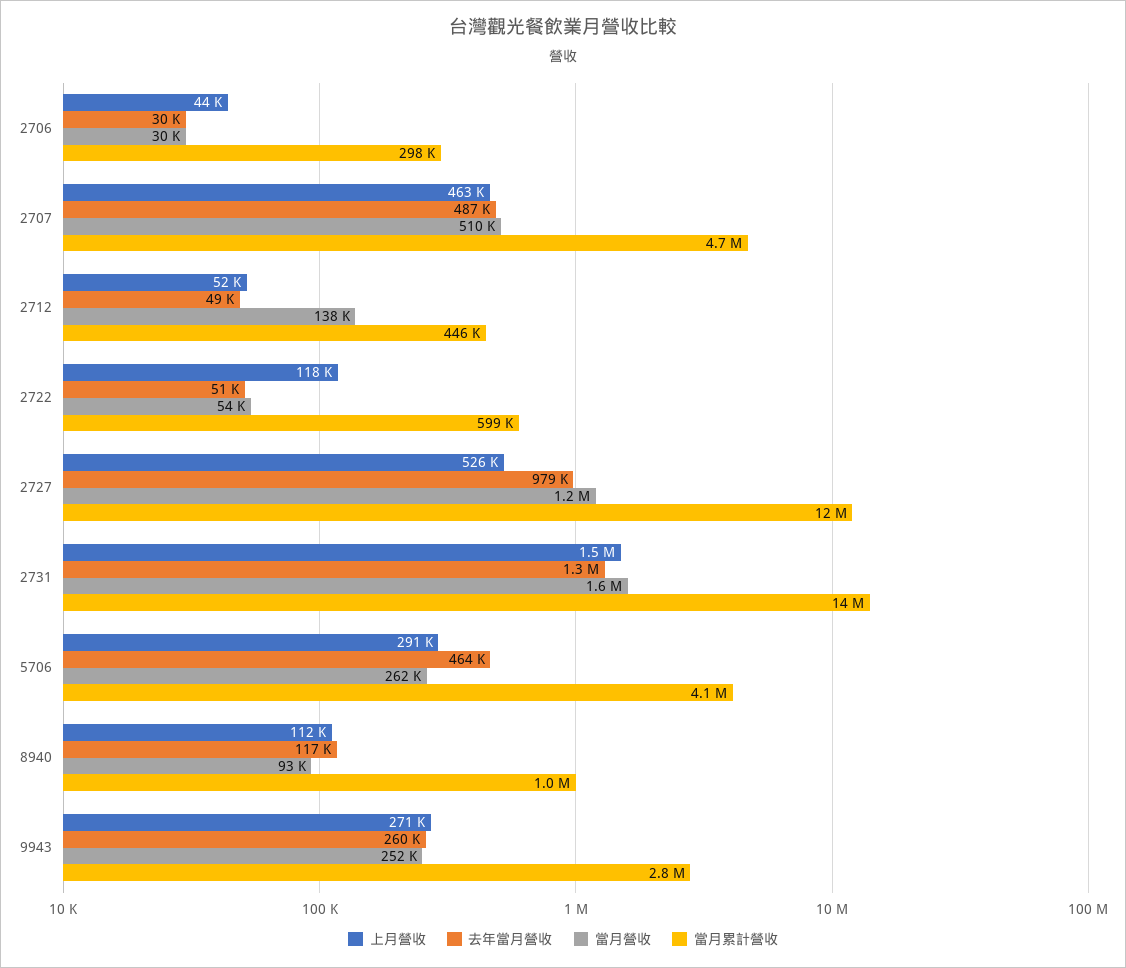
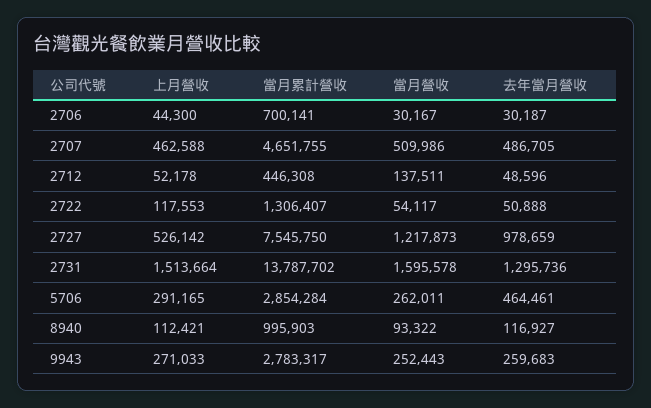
當月累計營收, 2706: 298000 -> 700141
當月累計營收, 2722: 599000 -> 1306407
當月累計營收, 2727: 12000000 -> 7545750
當月累計營收, 5706: 4100000 -> 2854284

